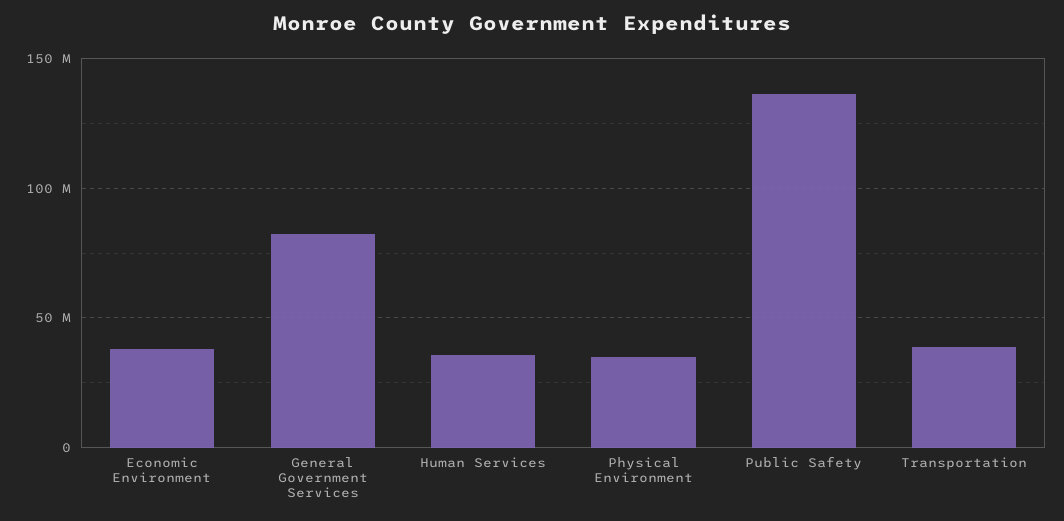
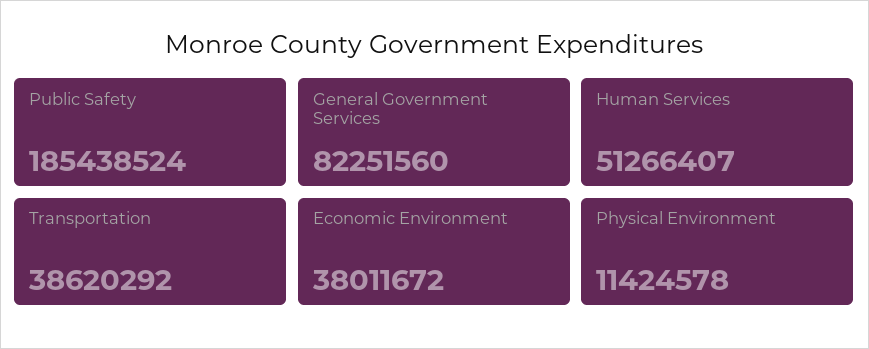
Human Services: 35000000 -> 51266407
Physical Environment: 35000000 -> 11424578
Public Safety: 135000000 -> 185438524

